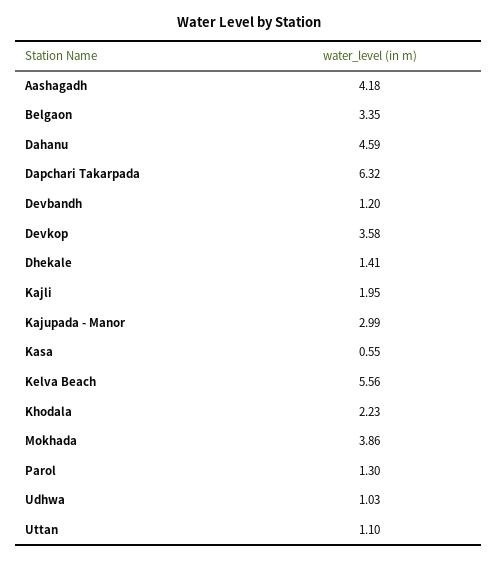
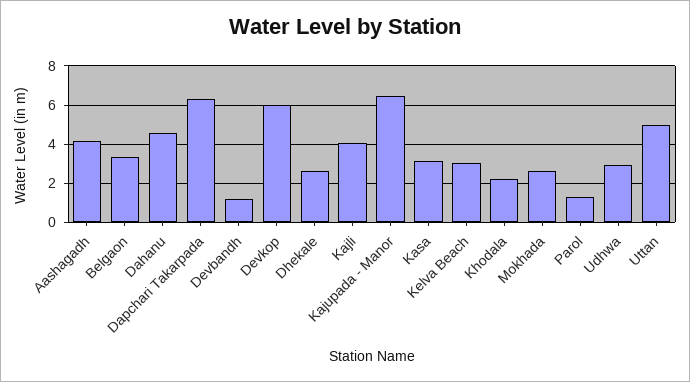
Devkop: 3.58 -> 6
Dhekale: 1.41 -> 2.5
Kajli: 1.95 -> 4
Kajupada - Manor: 2.99 -> 6.5
Kasa: 0.55 -> 3
Kelva Beach: 5.56 -> 3
Mokhada: 3.86 -> 2.5
Udhwa: 1.03 -> 3
Uttan: 1.1 -> 5

